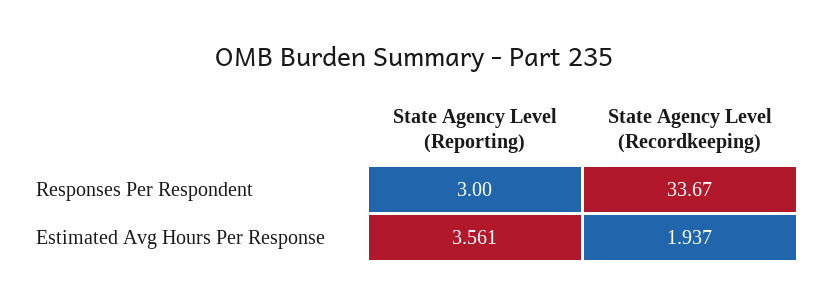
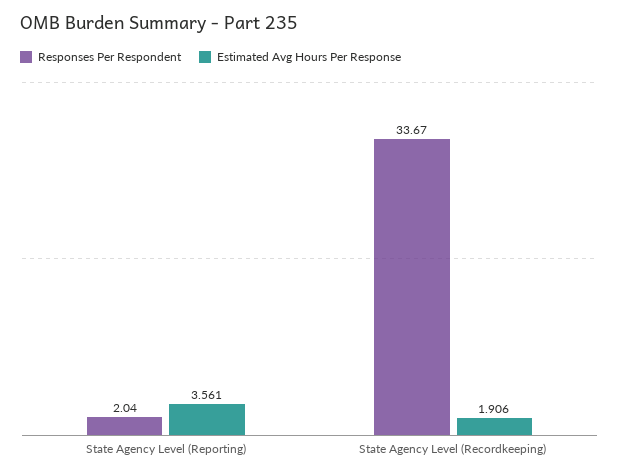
Responses Per Respondent, State Agency Level (Reporting): 3 -> 2.04
Estimated Avg Hours Per Response, State Agency Level (Recordkeeping): 1.937 -> 1.906

